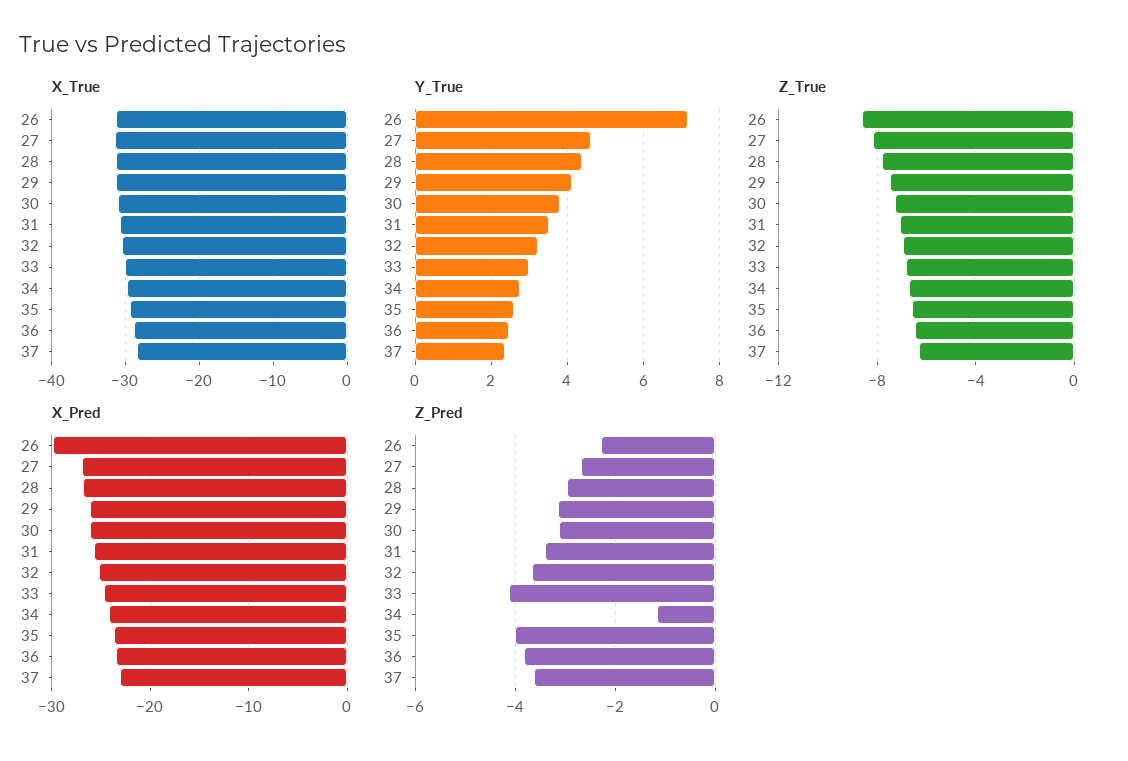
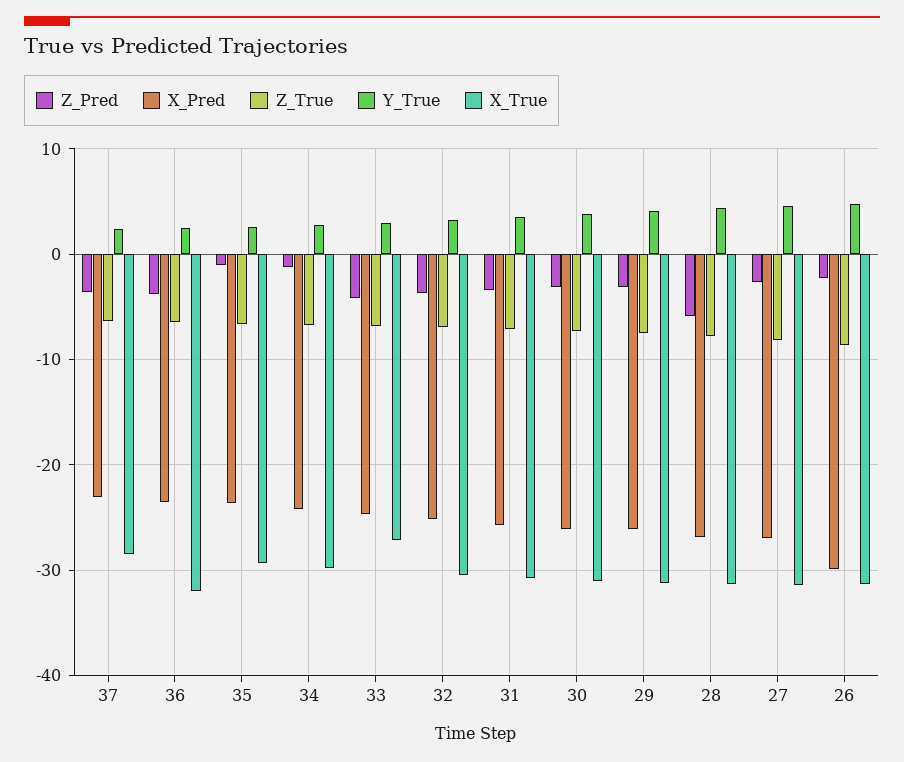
X_True, 33: -30 -> -27
X_True, 36: -29 -> -32
Y_True, 26: 7.2 -> 5
Z_Pred, 28: -3 -> -6
Z_Pred, 35: -4 -> -1

